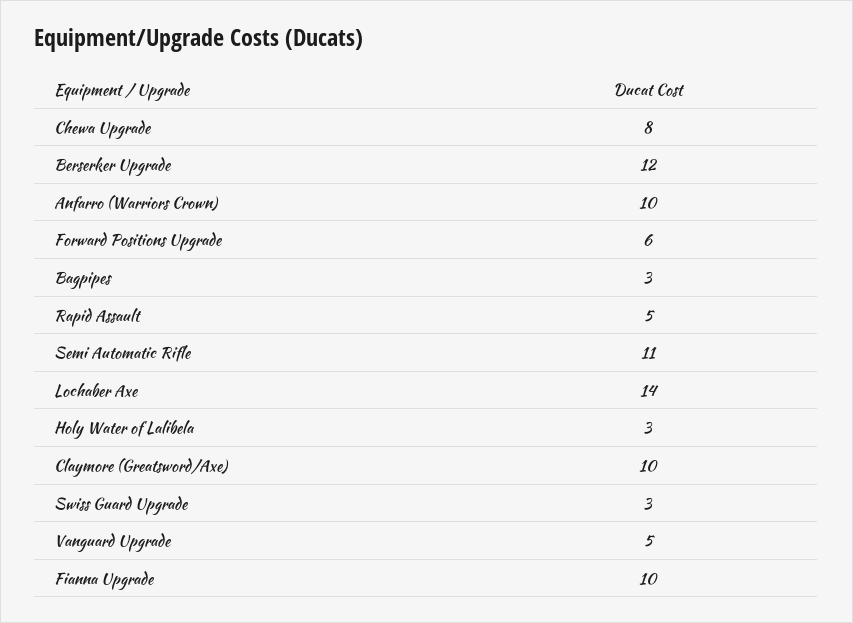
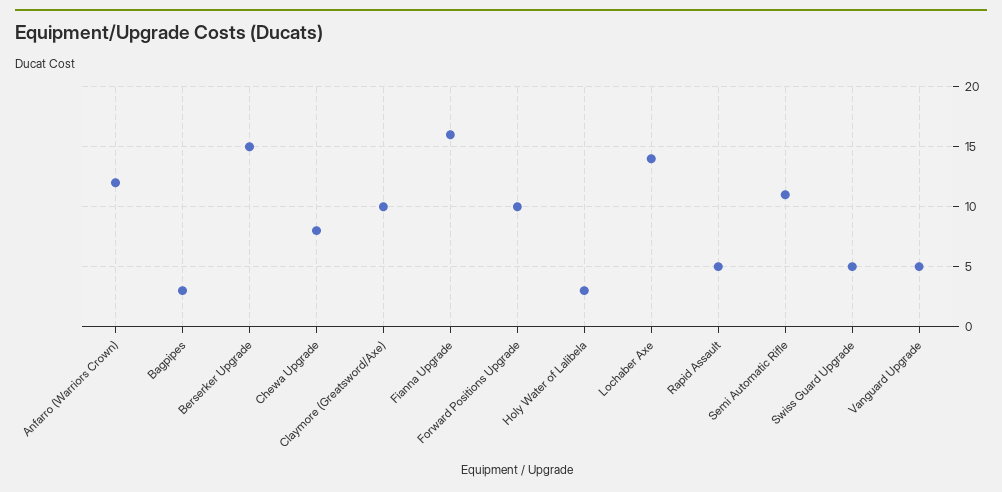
Berserker Upgrade: 12 -> 15
Anfarro (Warriors Crown): 10 -> 12
Forward Positions Upgrade: 6 -> 10
Swiss Guard Upgrade: 3 -> 5
Fianna Upgrade: 10 -> 16

